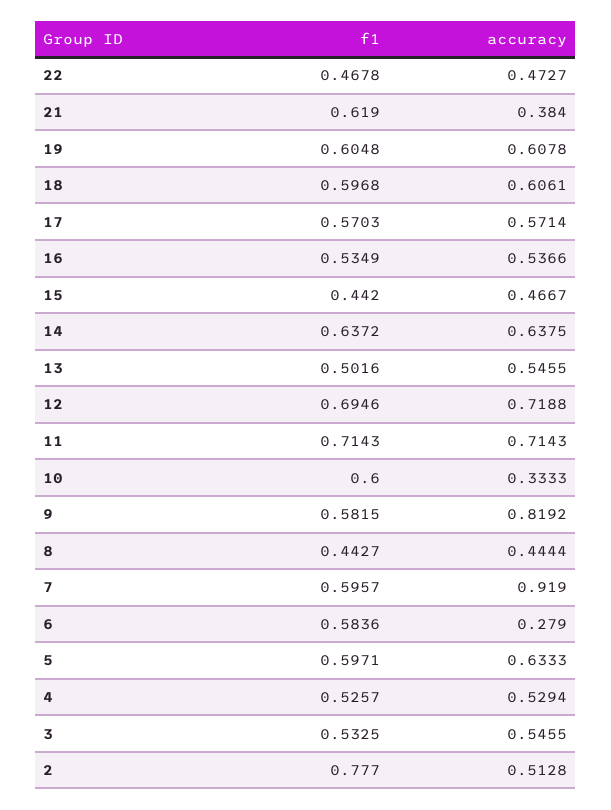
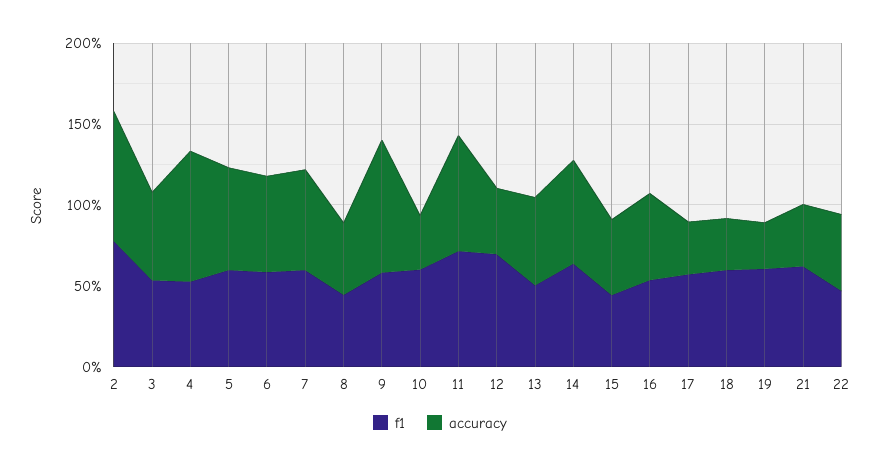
accuracy, 19: 0.6078 -> 0.3
accuracy, 18: 0.6061 -> 0.3
accuracy, 17: 0.5714 -> 0.3
accuracy, 12: 0.7188 -> 0.4
accuracy, 7: 0.919 -> 0.6
accuracy, 6: 0.279 -> 0.6
accuracy, 4: 0.5294 -> 0.8
accuracy, 2: 0.5128 -> 0.8

